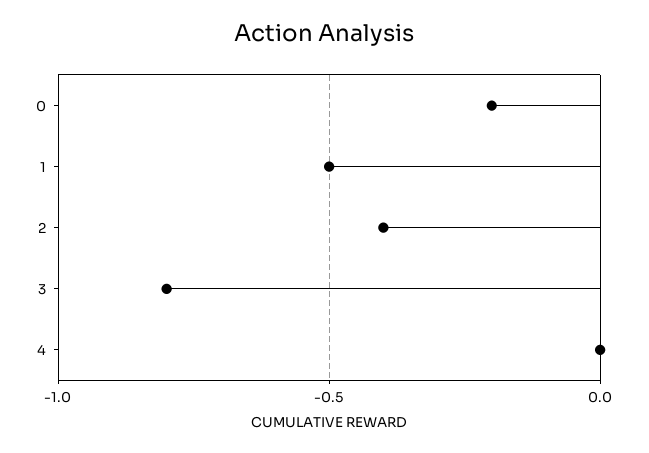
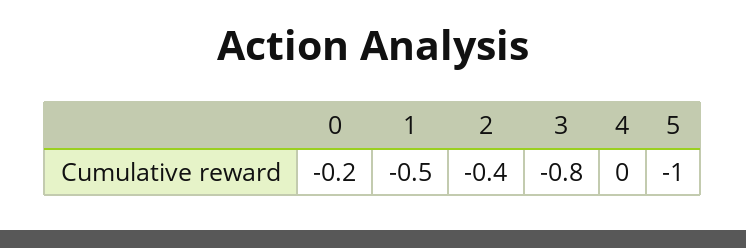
5: none -> -1

